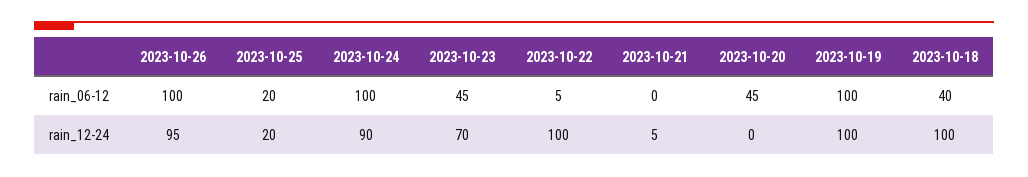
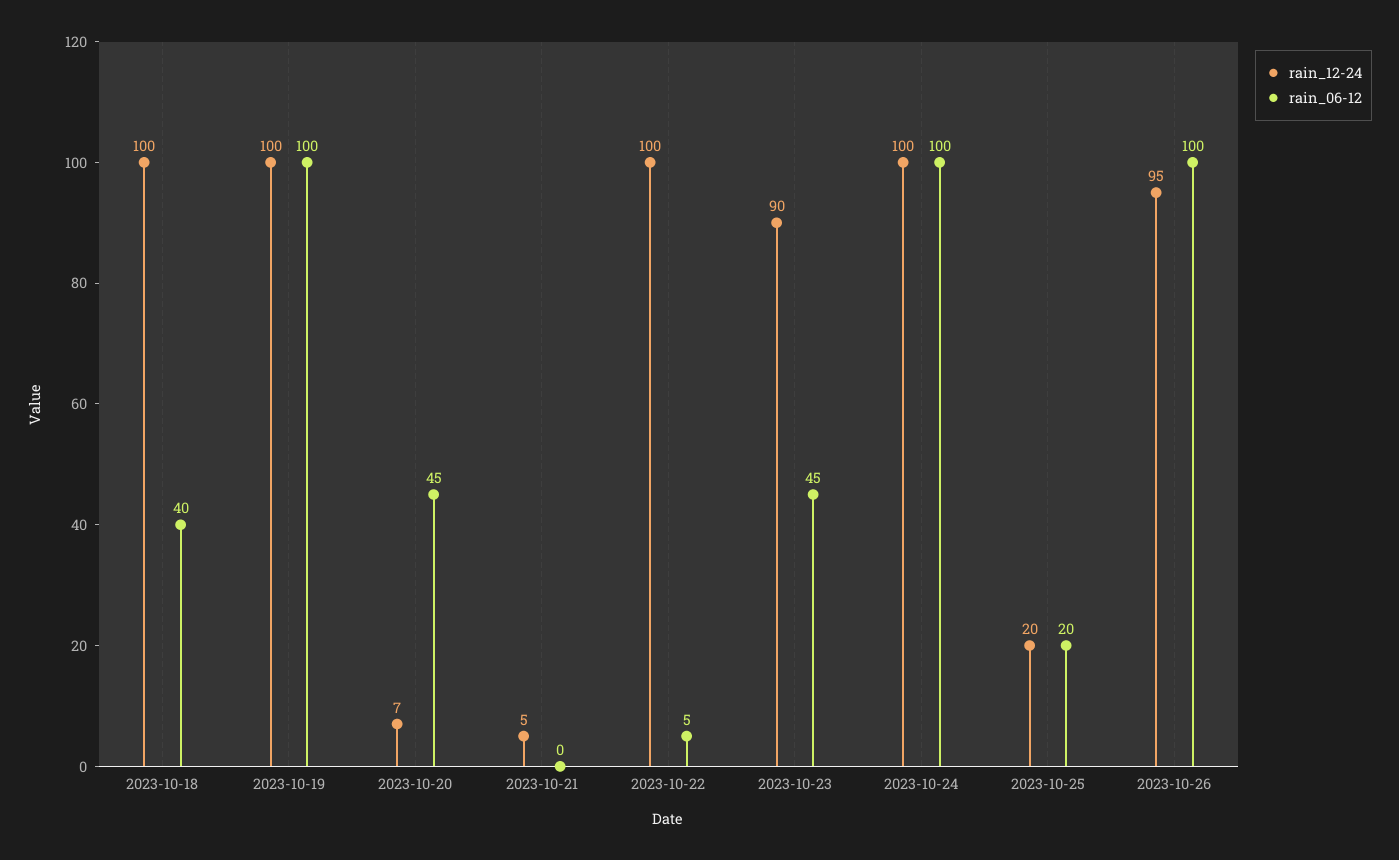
rain_12-24, 2023-10-24: 90 -> 100
rain_12-24, 2023-10-23: 70 -> 90
rain_12-24, 2023-10-20: 0 -> 7

